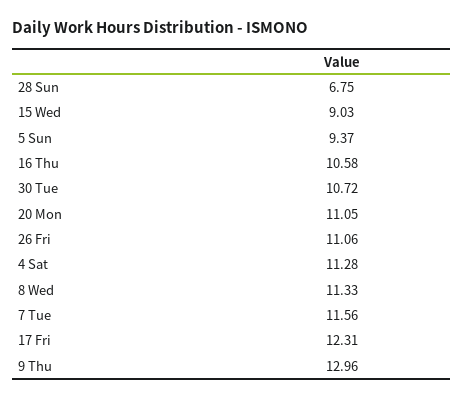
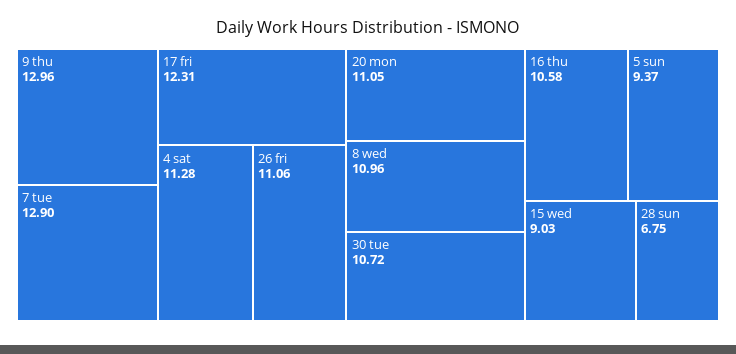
8 Wed: 11.33 -> 10.96
7 Tue: 11.56 -> 12.9

